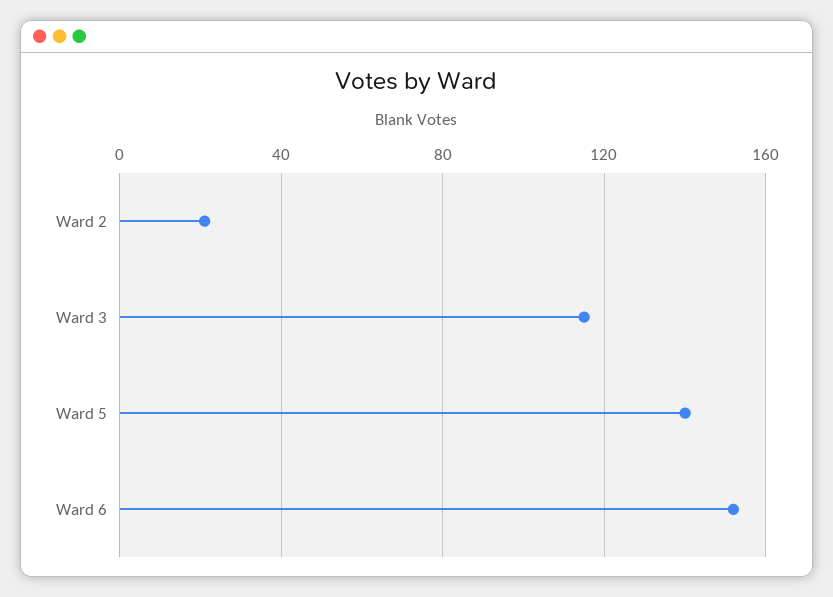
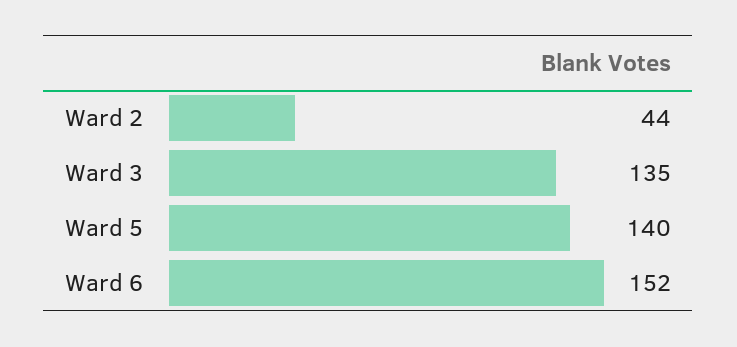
Ward 2: 20 -> 44
Ward 3: 115 -> 135

